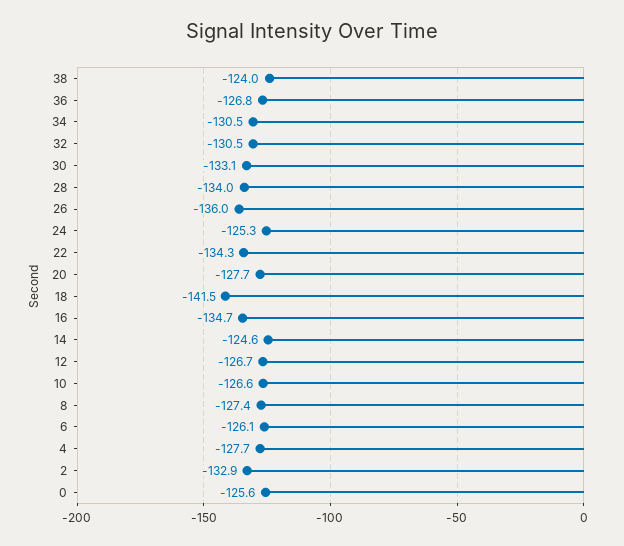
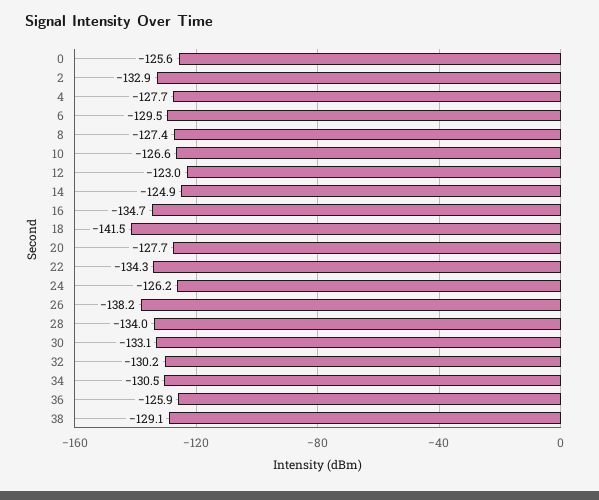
38: -124 -> -129.1
36: -126.8 -> -125.9
32: -130.5 -> -130.2
26: -136 -> -138.2
24: -125.3 -> -126.2
14: -124.6 -> -124.9
12: -126.7 -> -123
6: -126.1 -> -129.5

